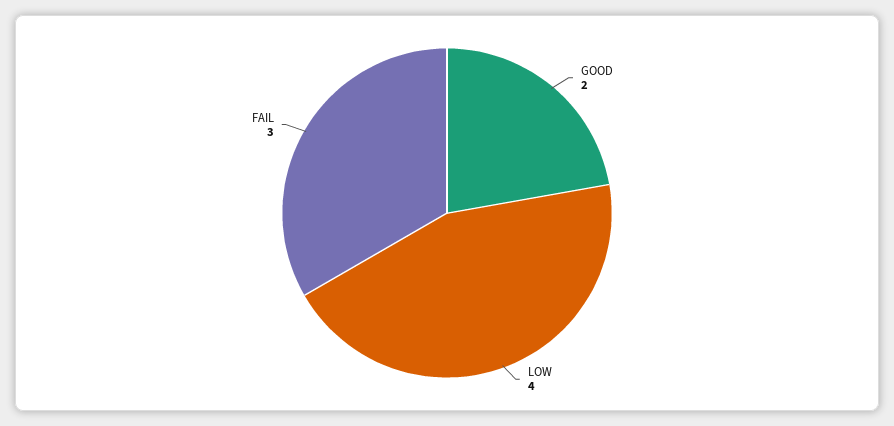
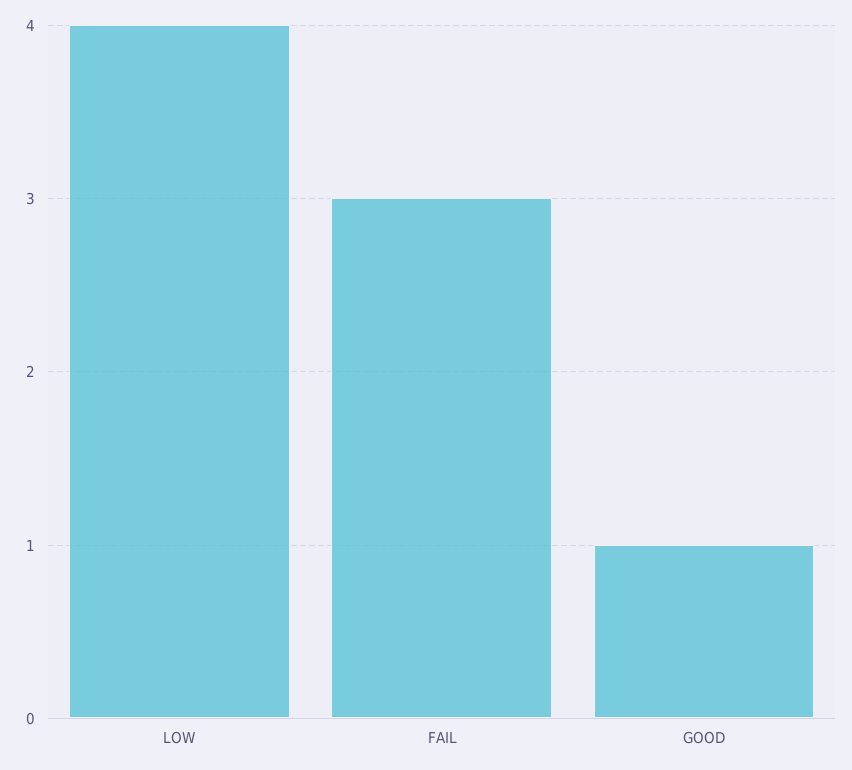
GOOD: 2 -> 1

